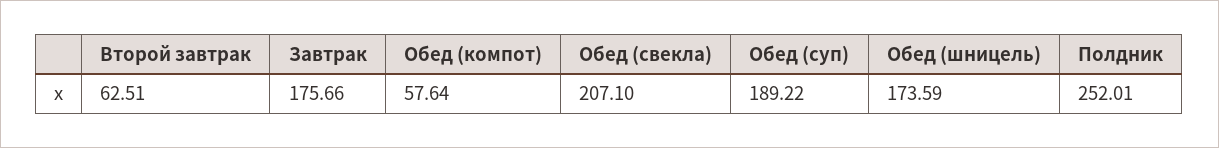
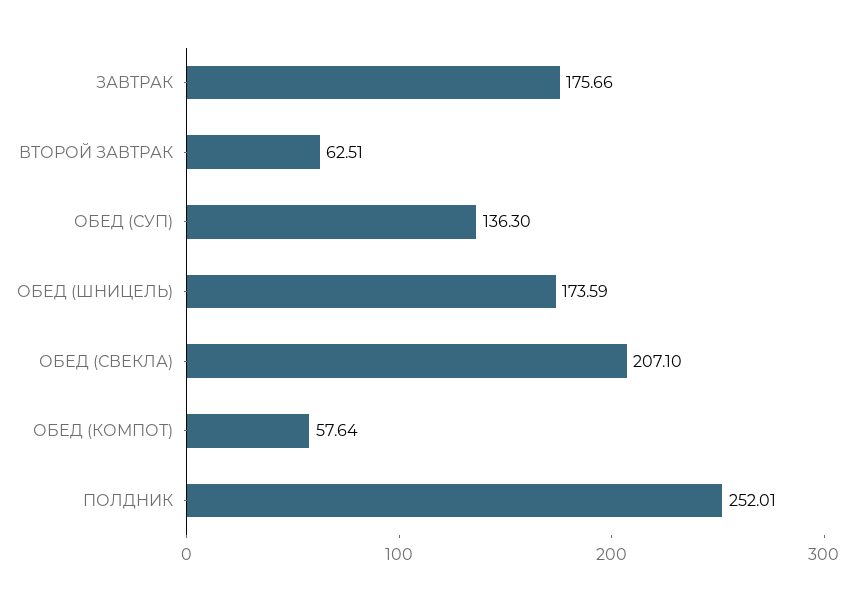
Обед (суп): 189.22 -> 136.3

